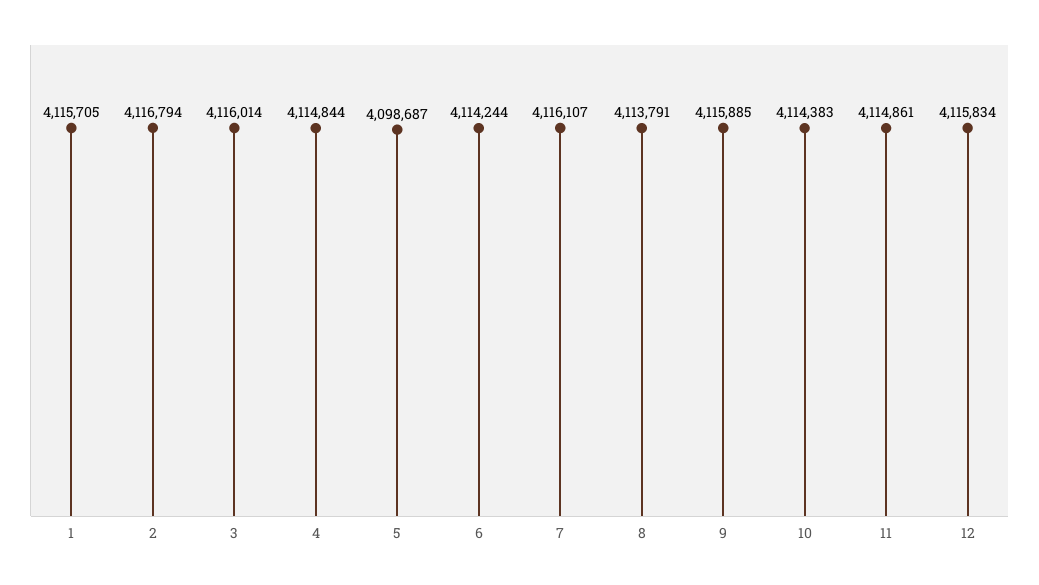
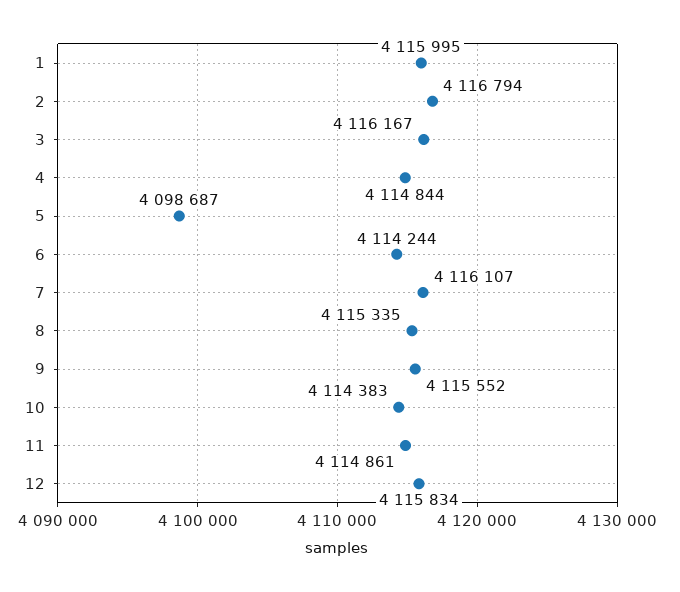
1: 4115705 -> 4115995
3: 4116014 -> 4116167
8: 4113791 -> 4115335
9: 4115885 -> 4115552

